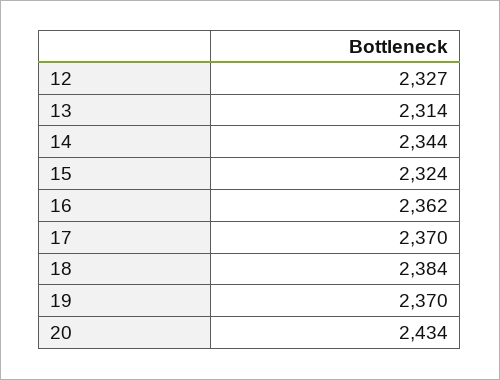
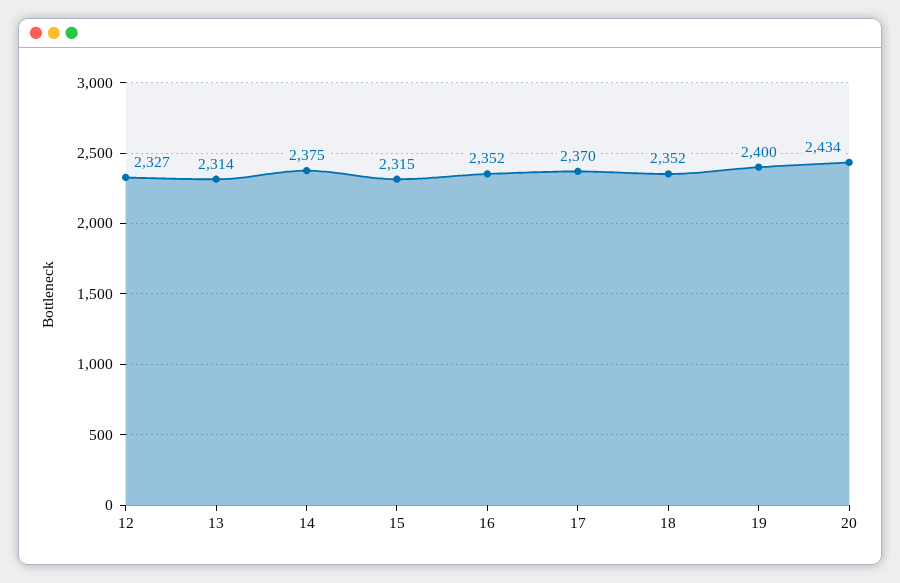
14: 2344 -> 2375
15: 2324 -> 2315
16: 2362 -> 2352
18: 2384 -> 2352
19: 2370 -> 2400

